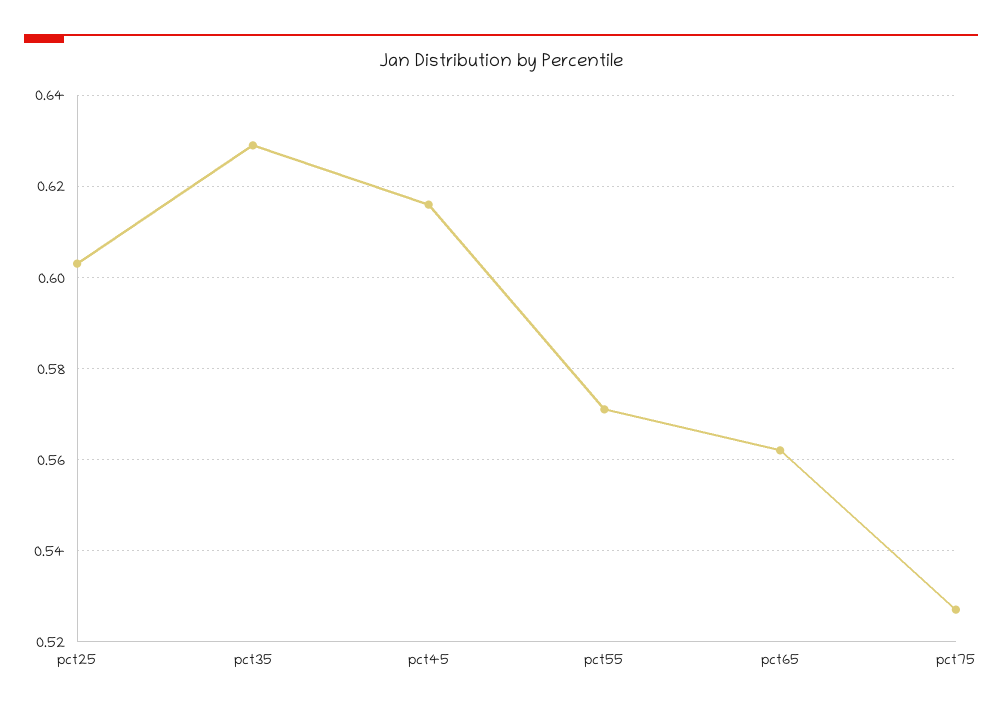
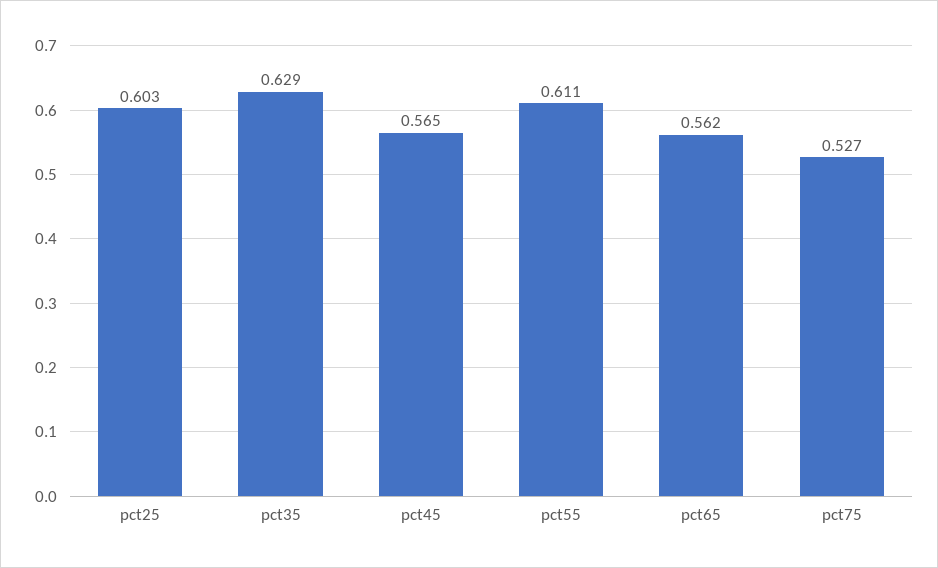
pct45: 0.615 -> 0.565
pct55: 0.57 -> 0.611

